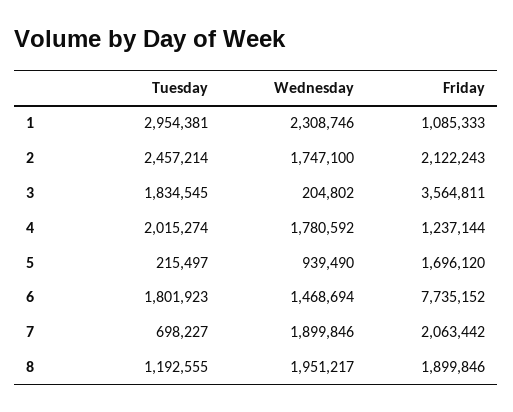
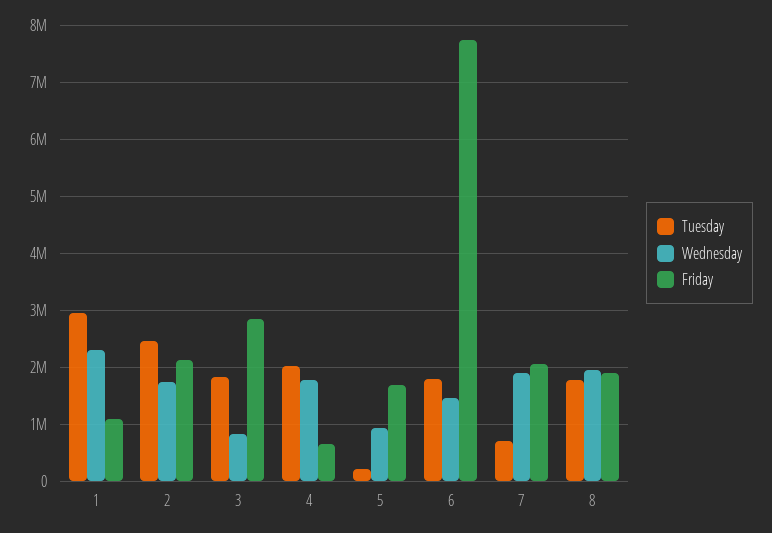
Wednesday, 3: 204802 -> 800000
Friday, 3: 3564811 -> 2800000
Friday, 4: 1237144 -> 600000
Tuesday, 8: 1192555 -> 1800000

